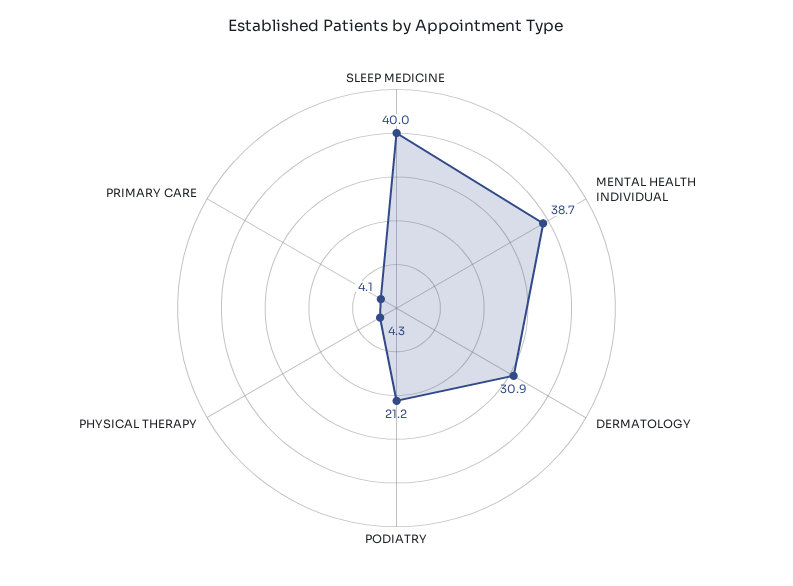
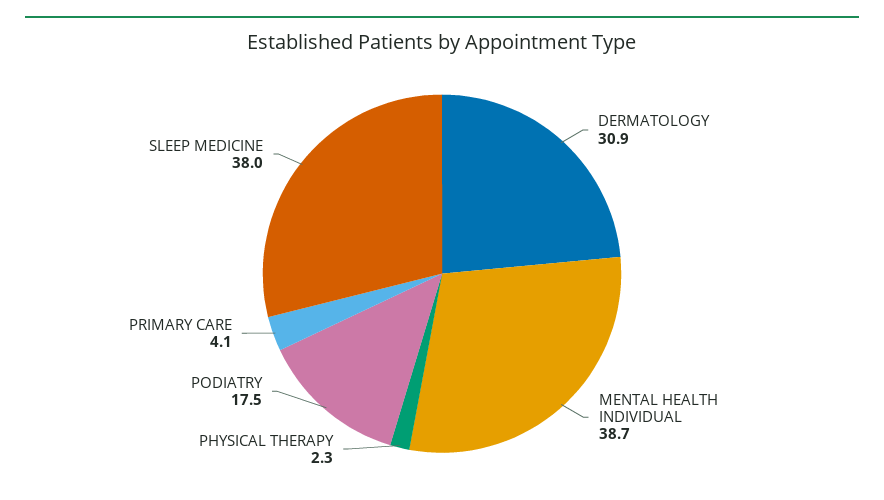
SLEEP MEDICINE: 40 -> 38
PODIATRY: 21.2 -> 17.5
PHYSICAL THERAPY: 4.3 -> 2.3

